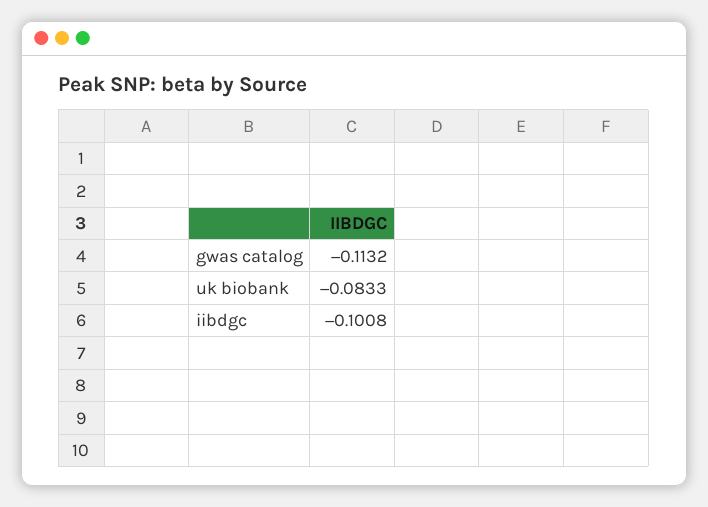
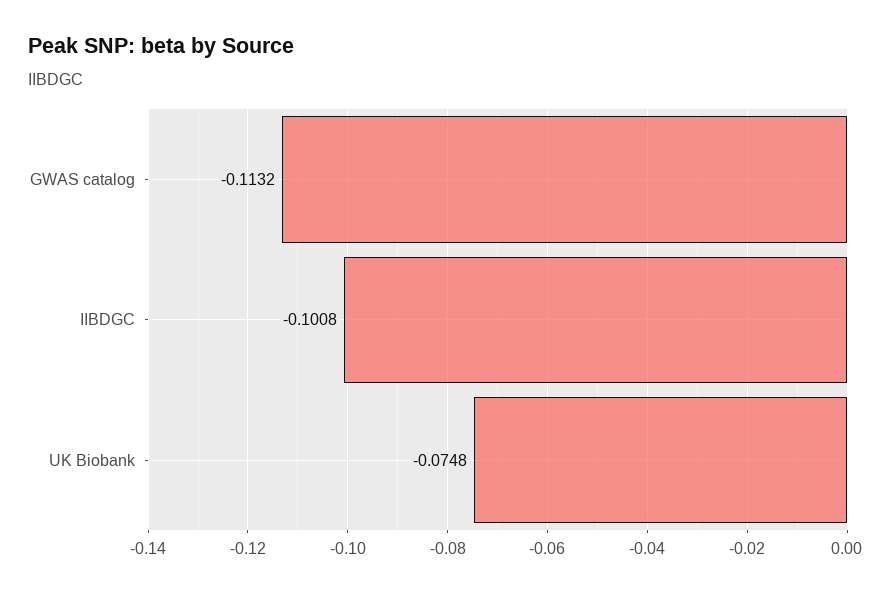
uk biobank: -0.0833 -> -0.0748

